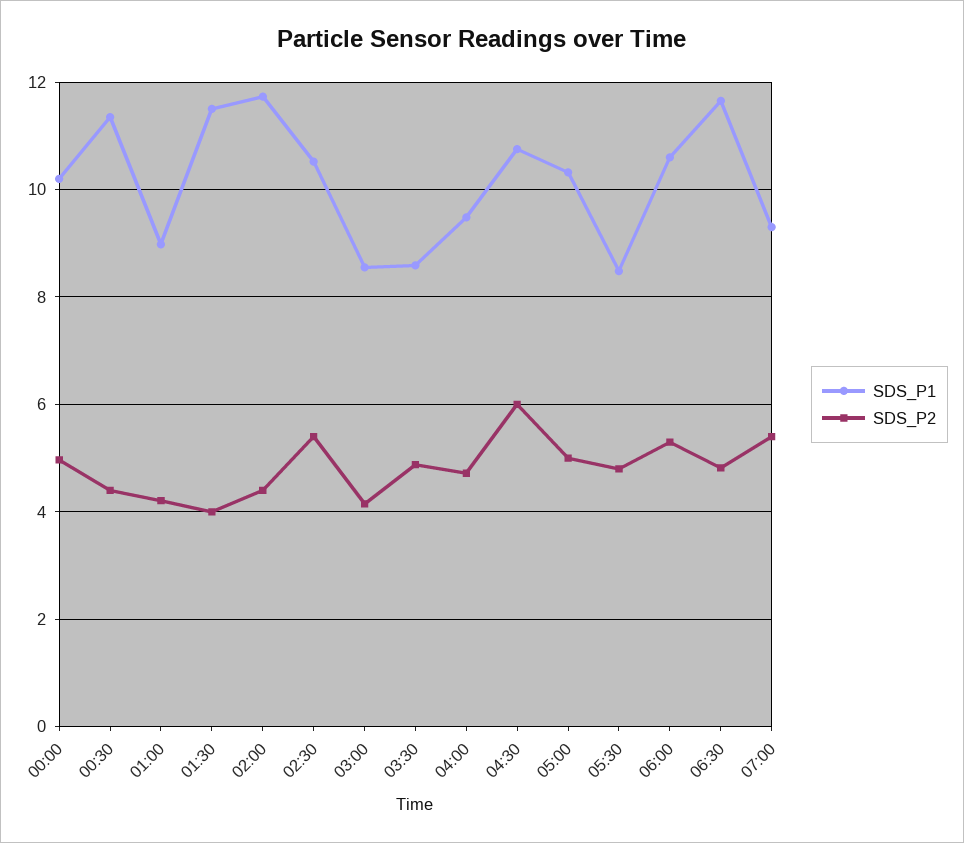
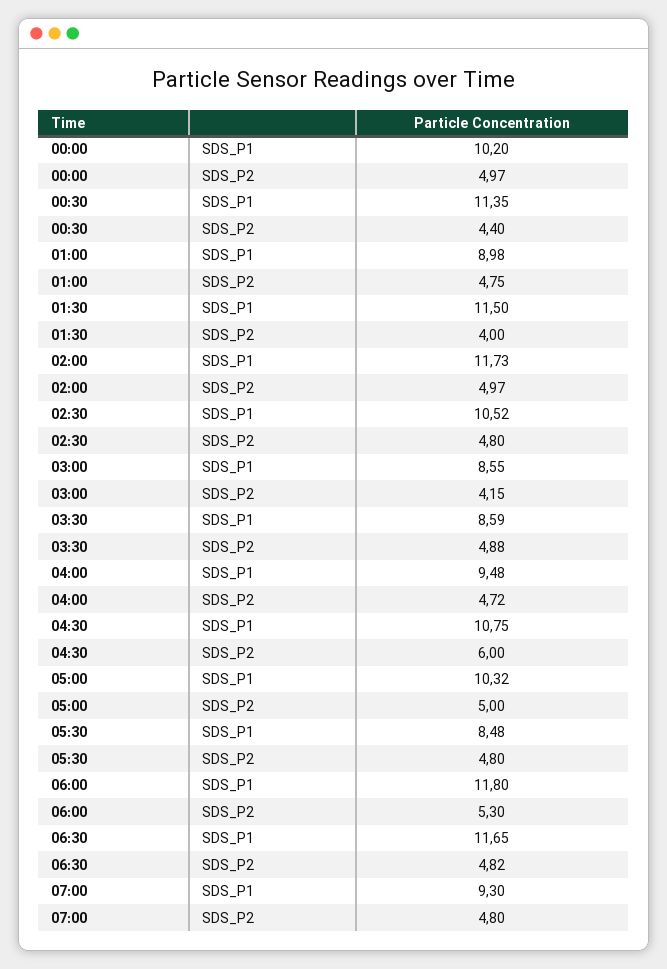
SDS_P2, 01:00: 4.2 -> 4.75
SDS_P2, 02:00: 4.4 -> 4.97
SDS_P2, 02:30: 5.4 -> 4.8
SDS_P1, 06:00: 10.6 -> 11.8
SDS_P2, 07:00: 5.4 -> 4.8

